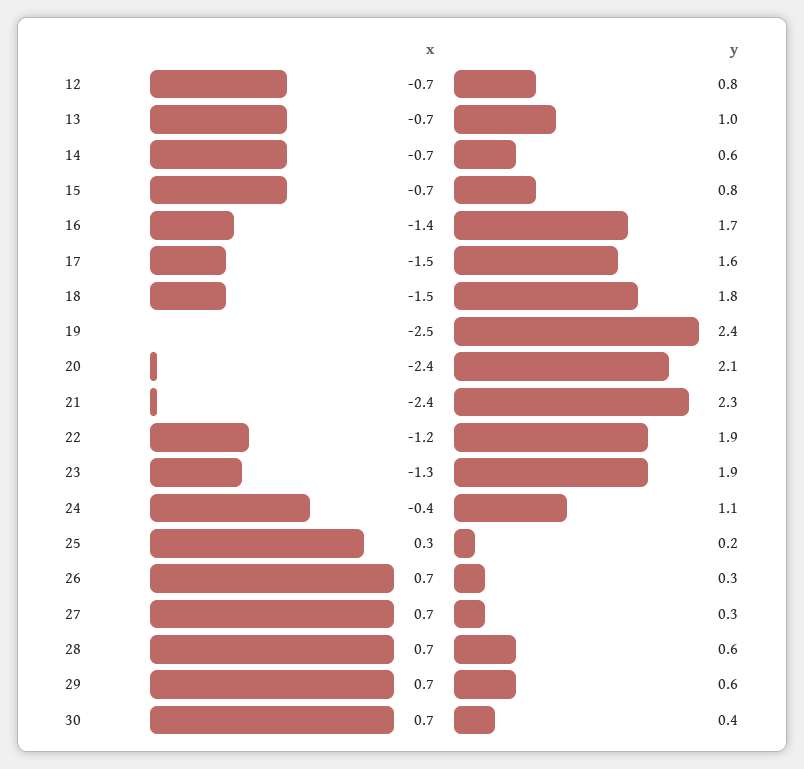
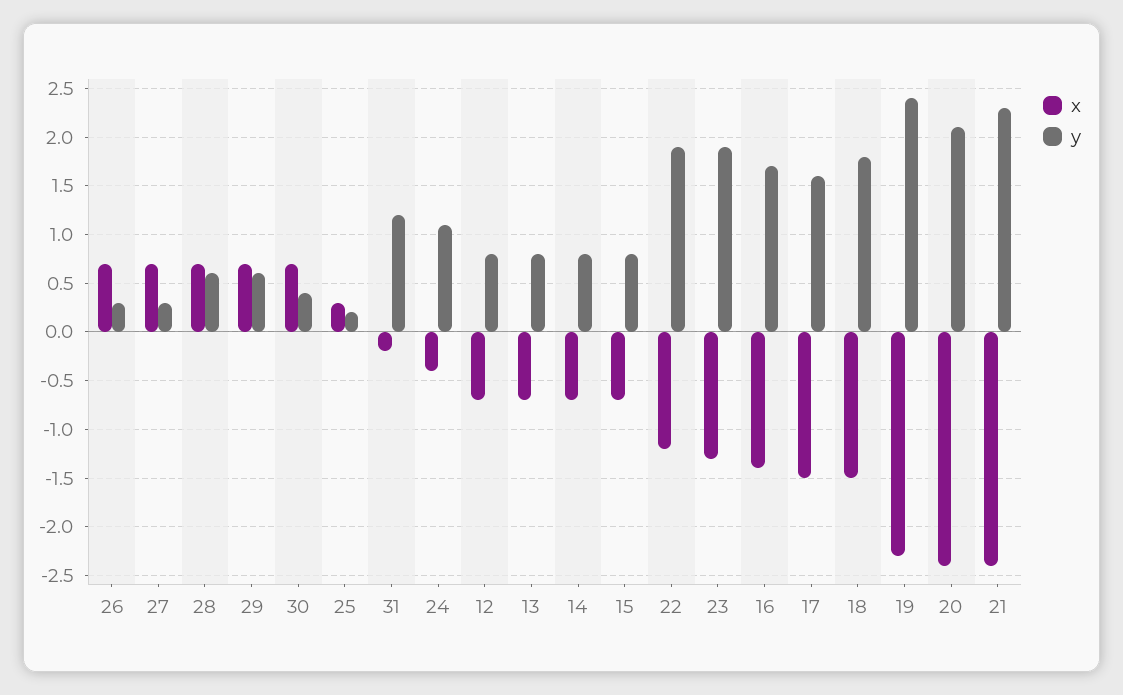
y, 13: 1 -> 0.8
y, 14: 0.6 -> 0.8
x, 19: -2.5 -> -2.3
x, 31: none -> -0.2
y, 31: none -> 1.2

